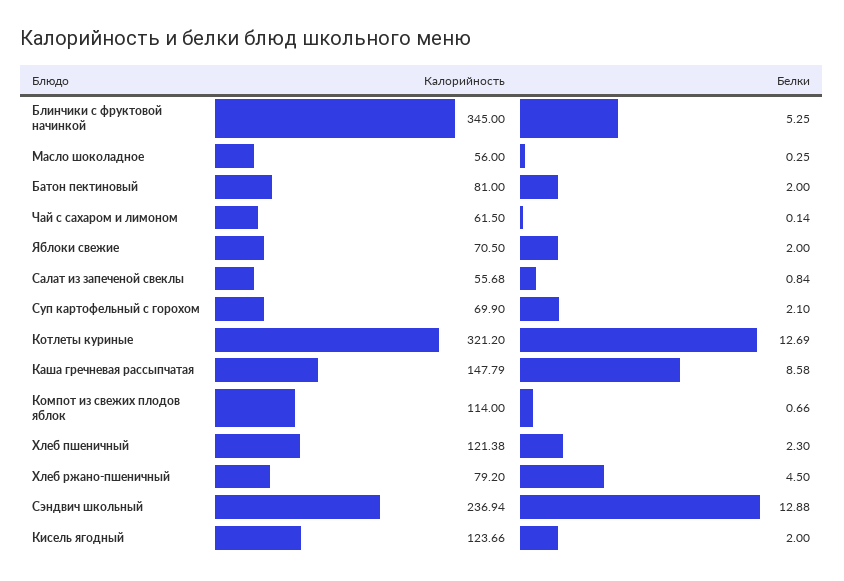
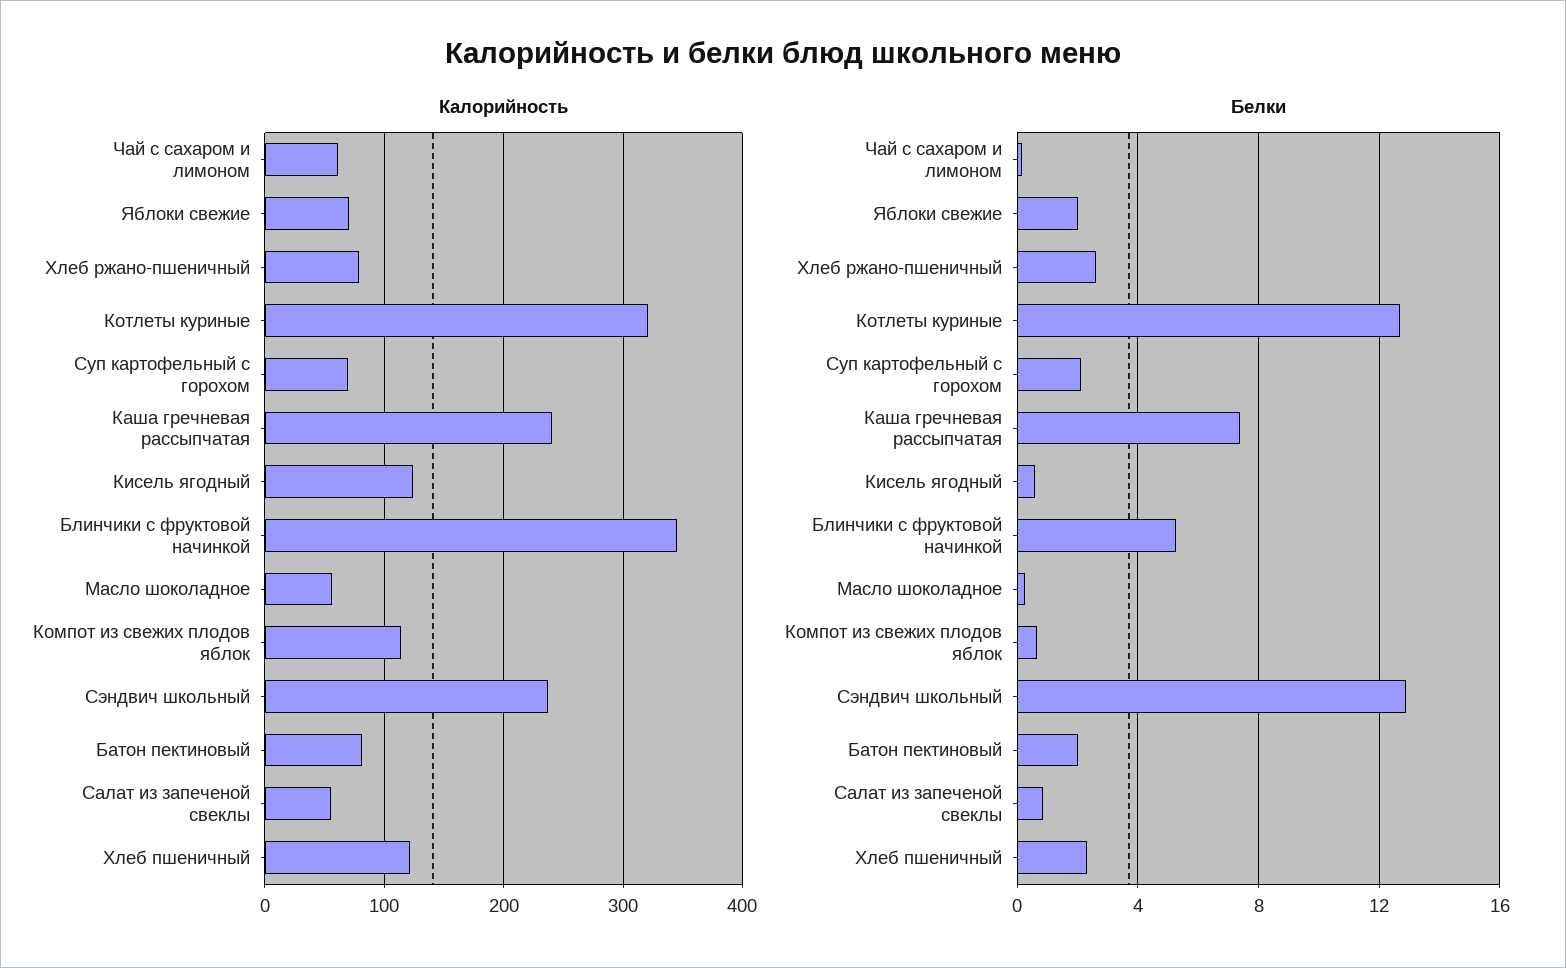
Калорийность, Каша гречневая рассыпчатая: 147.79 -> 240
Белки, Каша гречневая рассыпчатая: 8.58 -> 7.5
Белки, Хлеб ржано-пшеничный: 4.5 -> 2.5
Белки, Кисель ягодный: 2 -> 0.5

